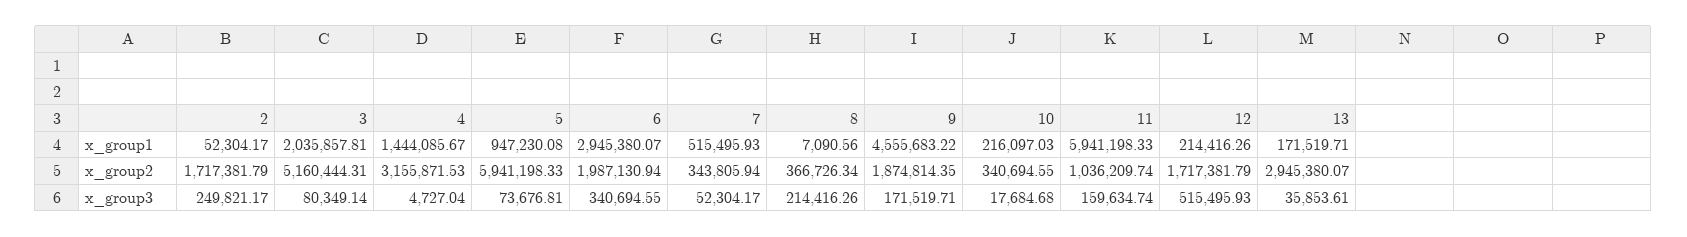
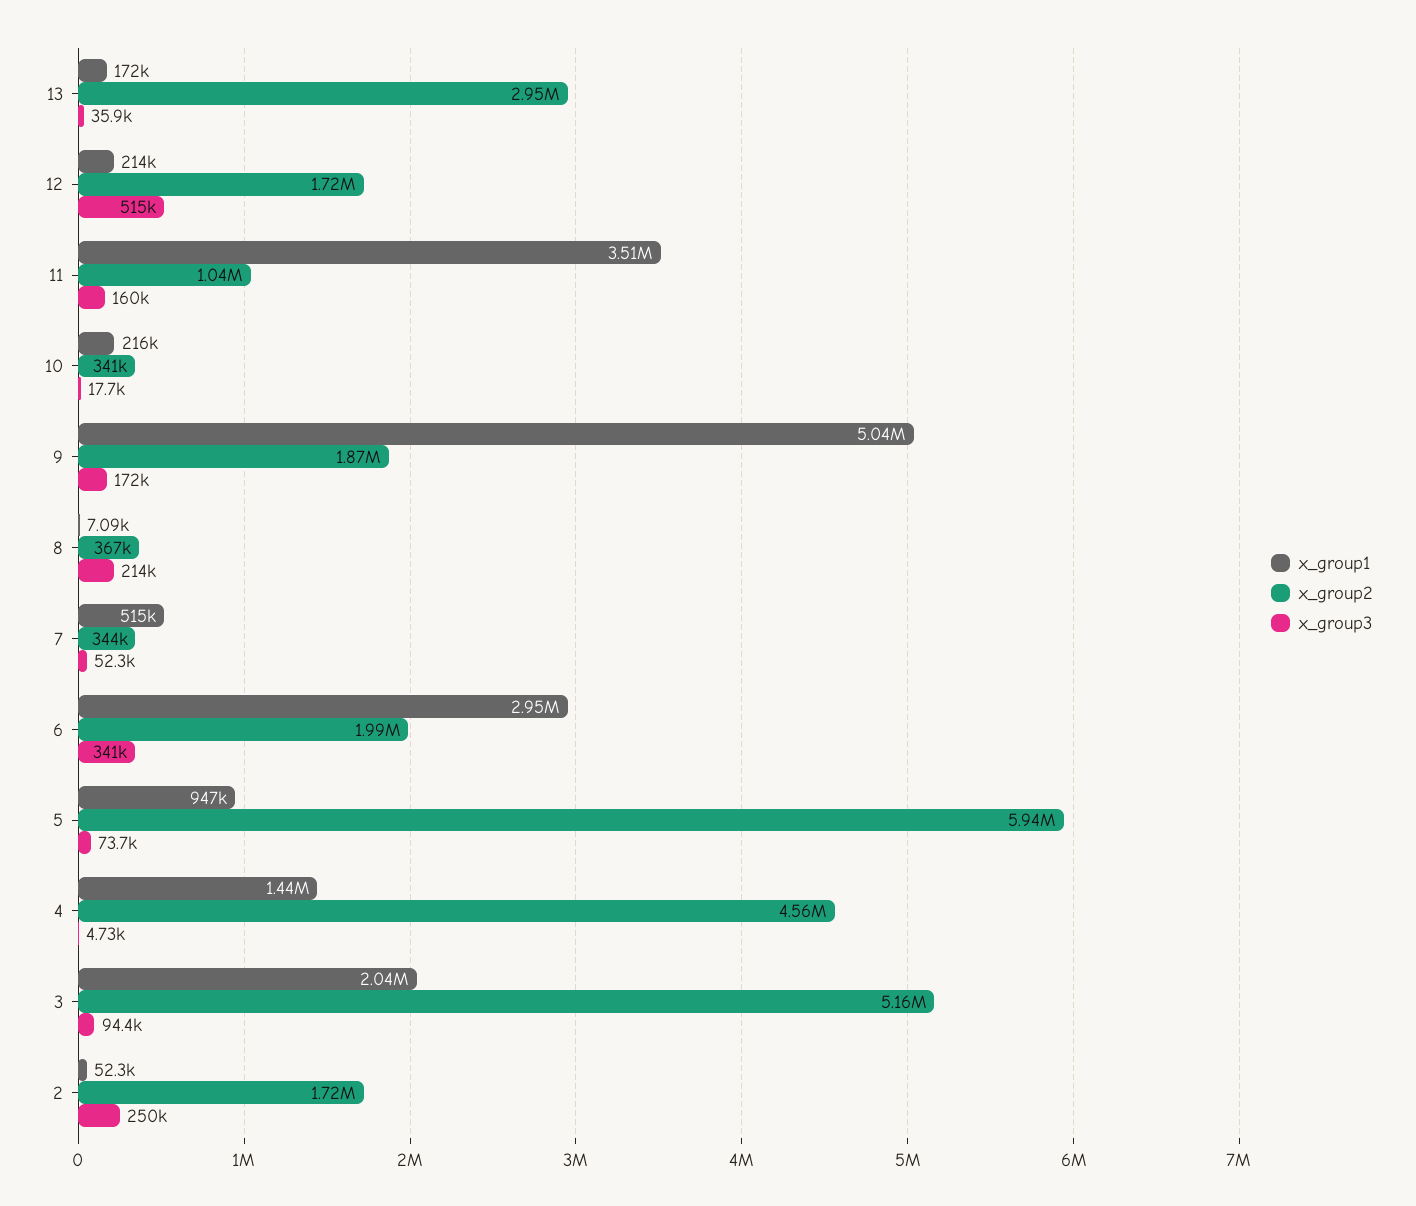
x_group1, 9: 4555683.22 -> 5040000
x_group1, 11: 5941198.33 -> 3510000
x_group2, 4: 3155871.53 -> 4560000
x_group3, 3: 80349.14 -> 94400

